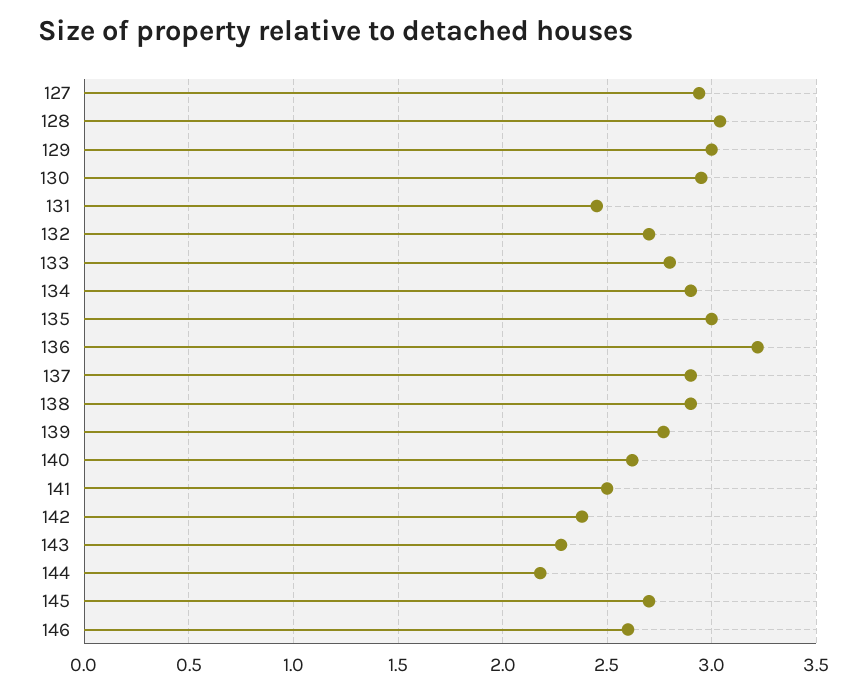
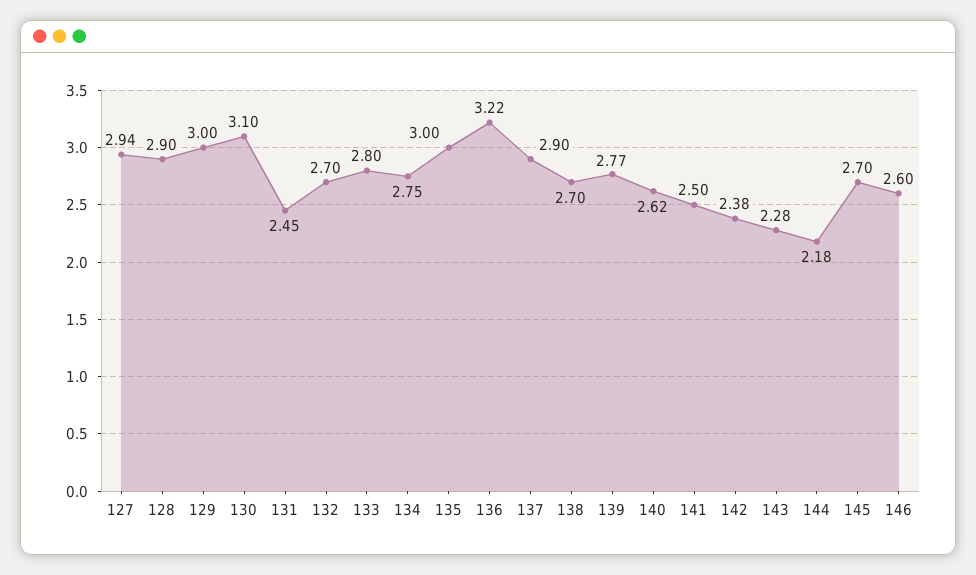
128: 3.05 -> 2.9
130: 2.95 -> 3.1
134: 2.9 -> 2.75
138: 2.9 -> 2.7

